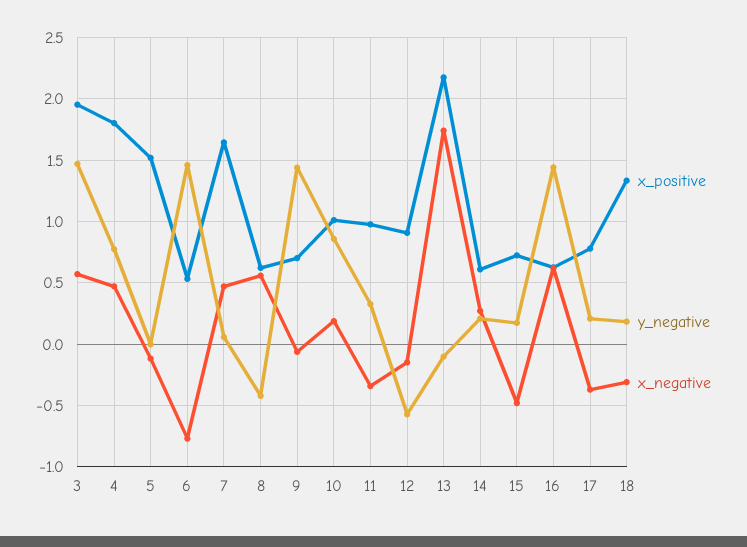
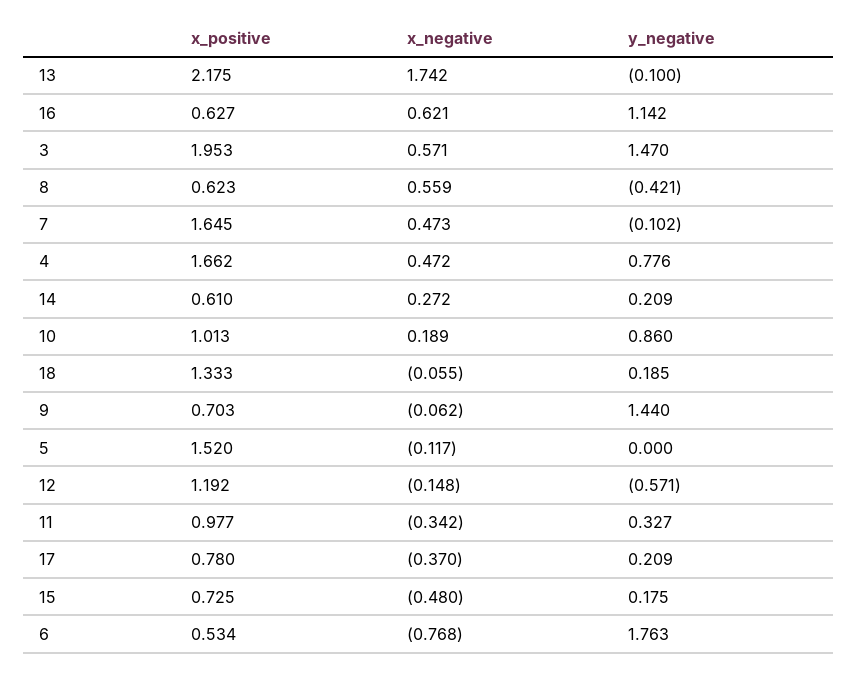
x_positive, 4: 1.8 -> 1.662
y_negative, 6: 1.45 -> 1.763
y_negative, 7: 0.05 -> -0.102
x_positive, 12: 0.9 -> 1.192
y_negative, 16: 1.45 -> 1.142
x_negative, 18: -0.3 -> -0.055

